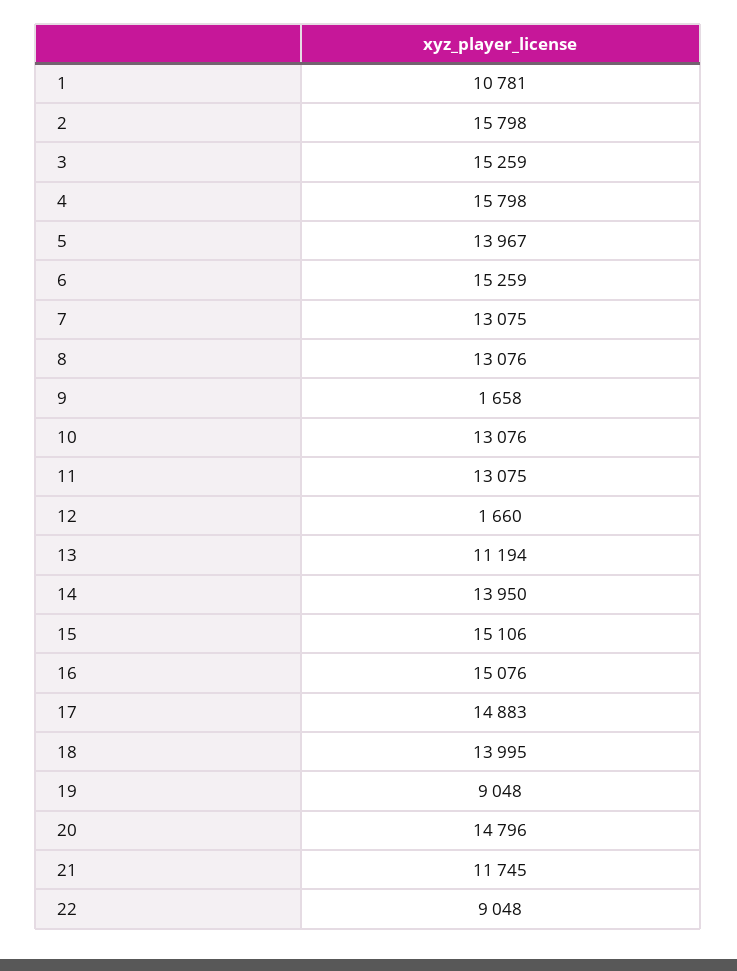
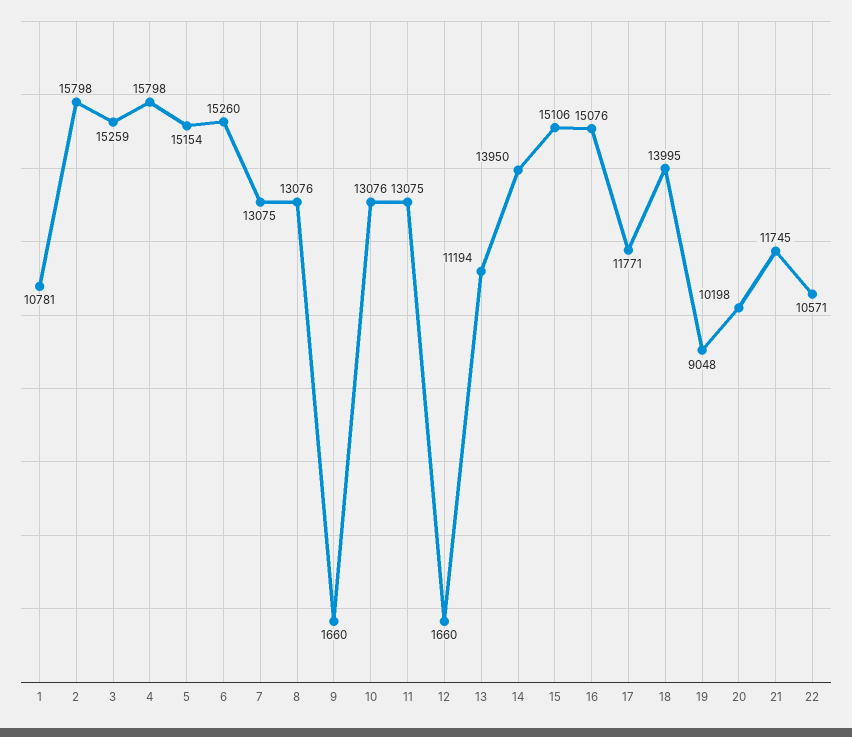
5: 13967 -> 15154
6: 15259 -> 15260
9: 1658 -> 1660
17: 14883 -> 11771
20: 14796 -> 10198
22: 9048 -> 10571

